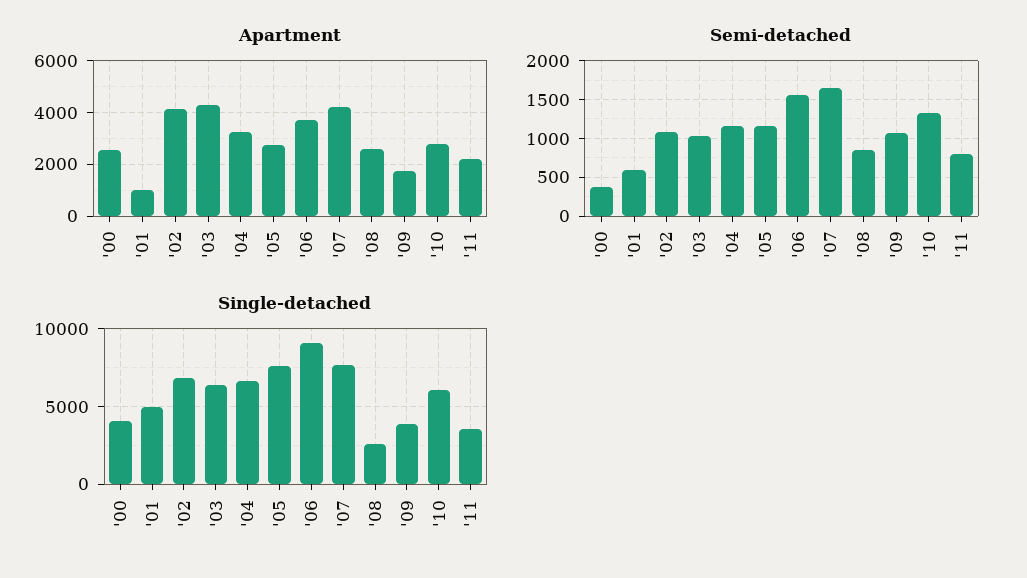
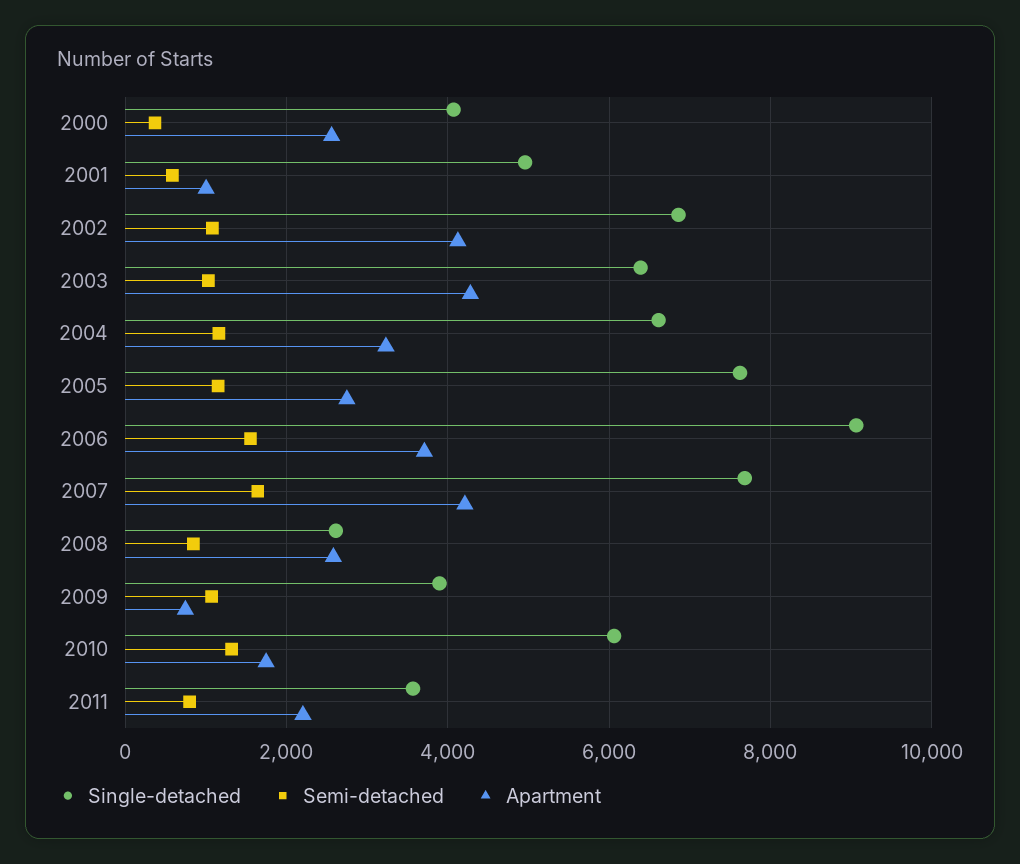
Apartment, '09: 1750 -> 800
Apartment, '10: 2750 -> 1800

